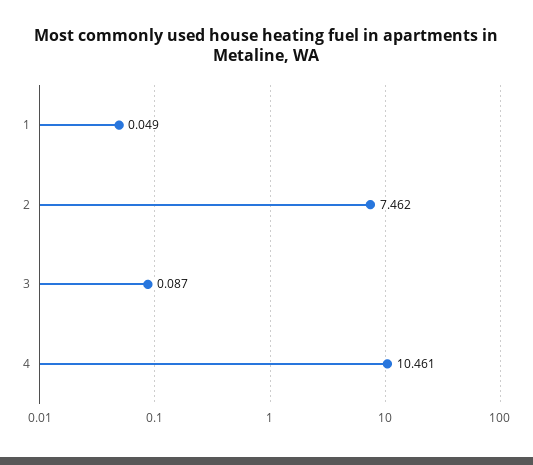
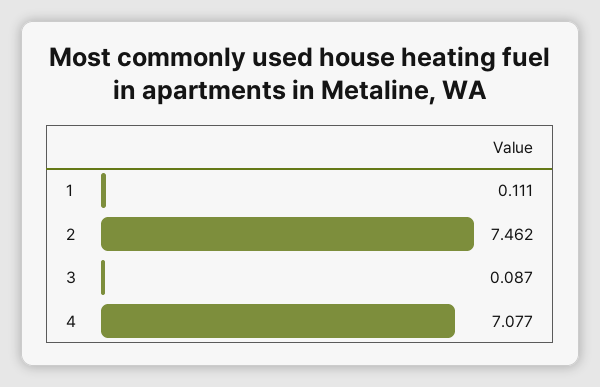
1: 0.049 -> 0.111
4: 10.461 -> 7.077

